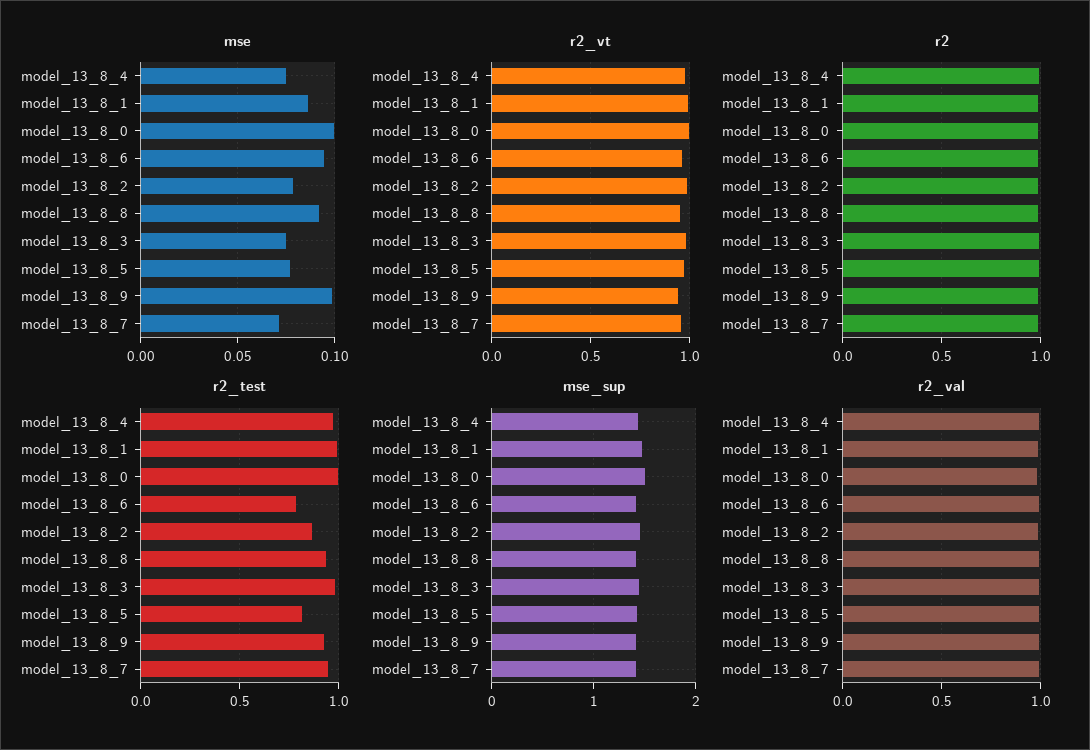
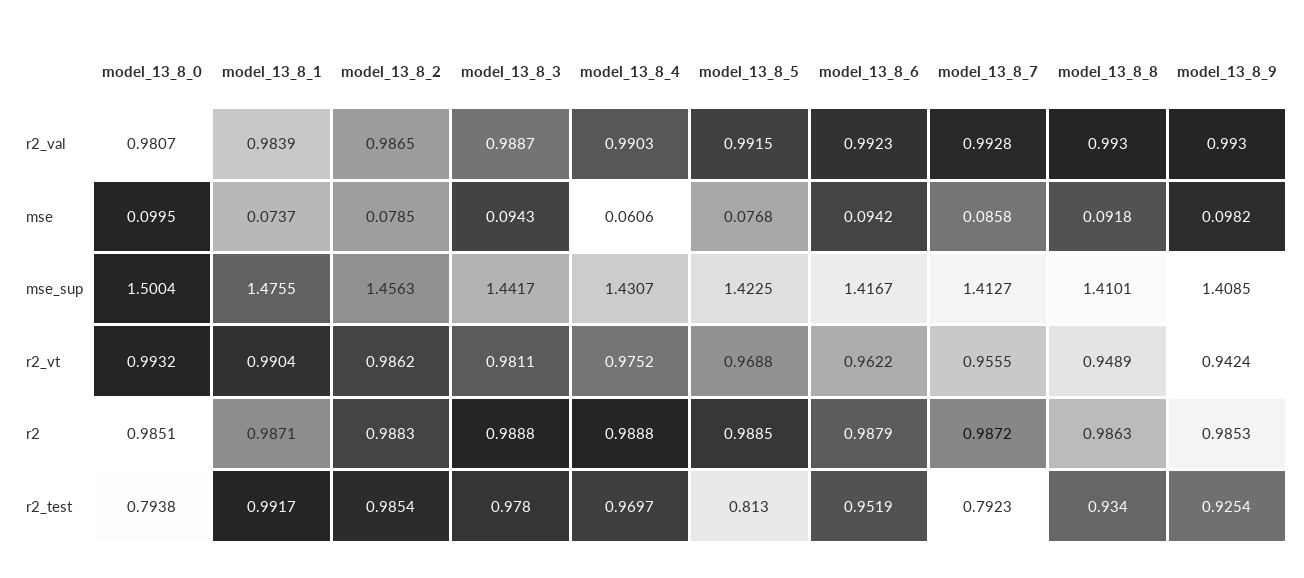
mse, model_13_8_4: 0.075 -> 0.0606
mse, model_13_8_1: 0.085 -> 0.0737
mse, model_13_8_3: 0.075 -> 0.0943
mse, model_13_8_7: 0.07 -> 0.0858
r2_test, model_13_8_0: 1 -> 0.7938
r2_test, model_13_8_6: 0.8 -> 0.9519
r2_test, model_13_8_2: 0.85 -> 0.9854
r2_test, model_13_8_7: 0.95 -> 0.7923

